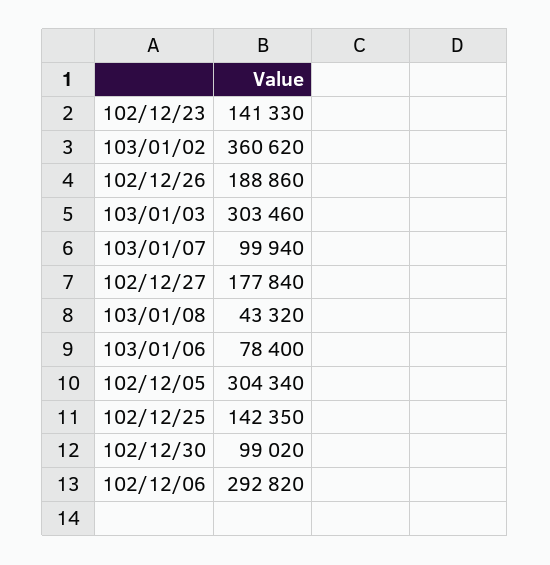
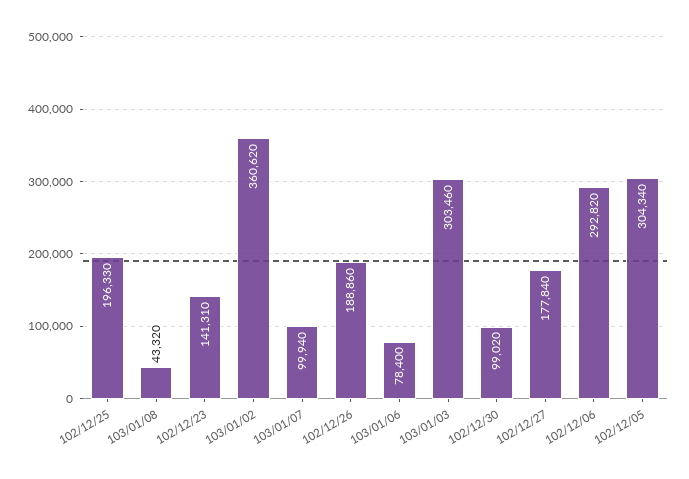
102/12/23: 141330 -> 141310
102/12/25: 142350 -> 196330

